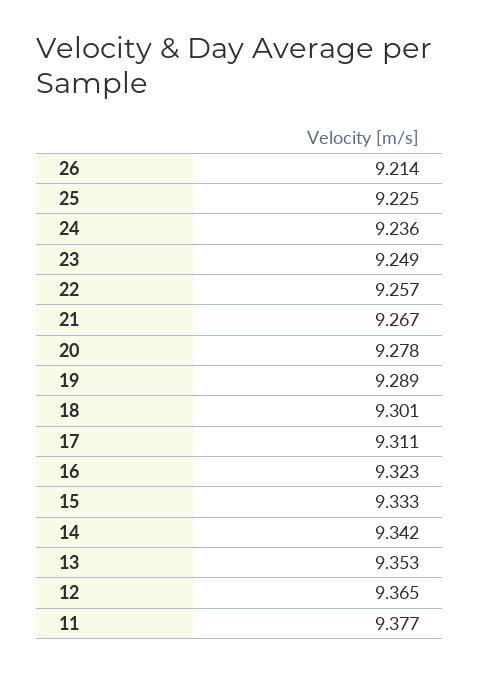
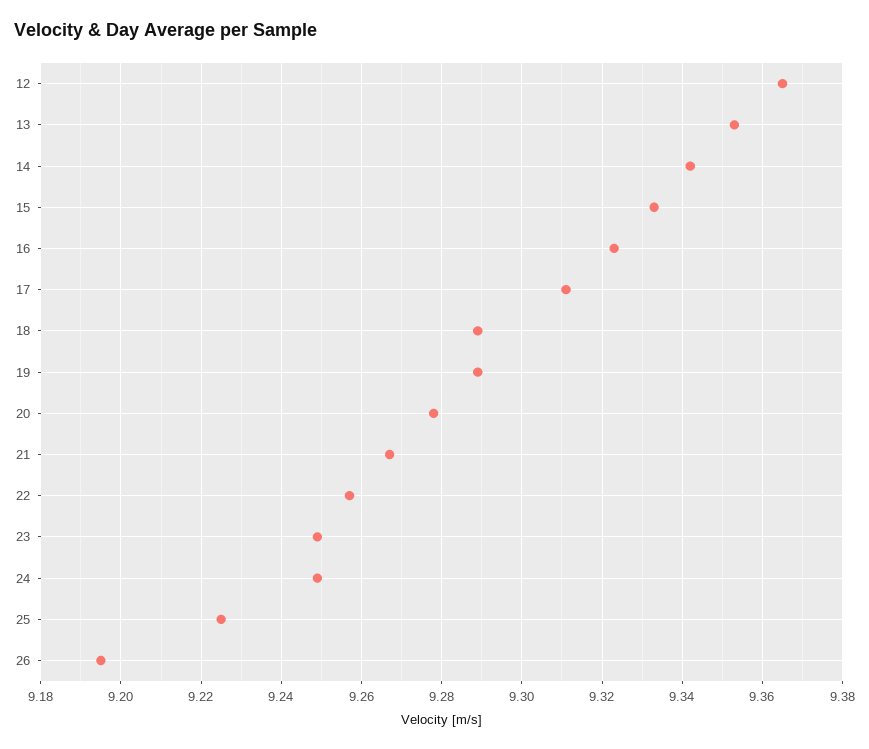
26: 9.214 -> 9.195
24: 9.236 -> 9.25
18: 9.301 -> 9.29
11: 9.377 -> none

